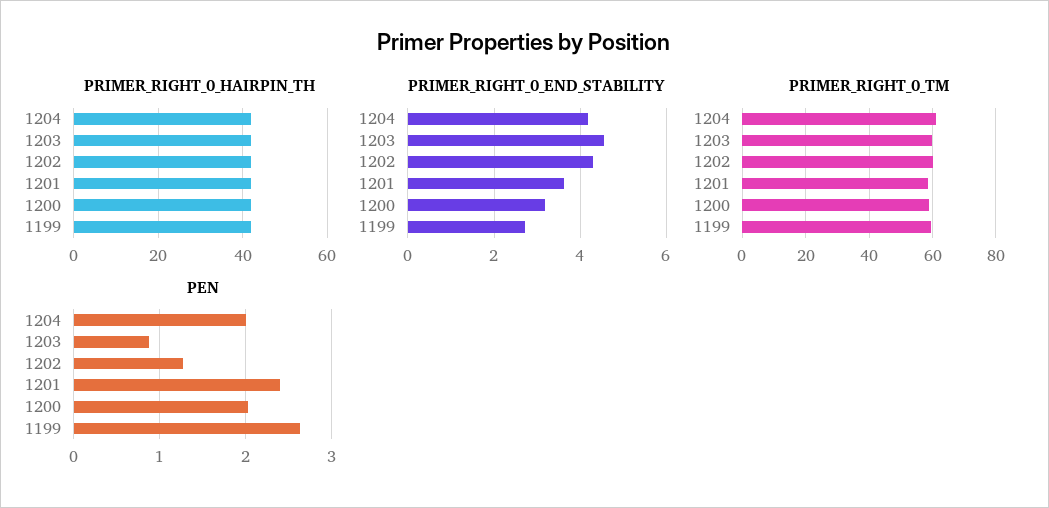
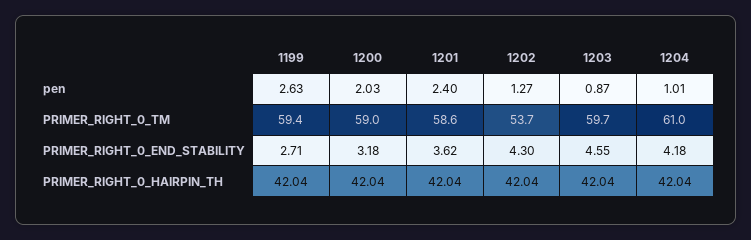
PRIMER_RIGHT_0_TM, 1202: 60 -> 53.7
PEN, 1204: 2 -> 1.01

